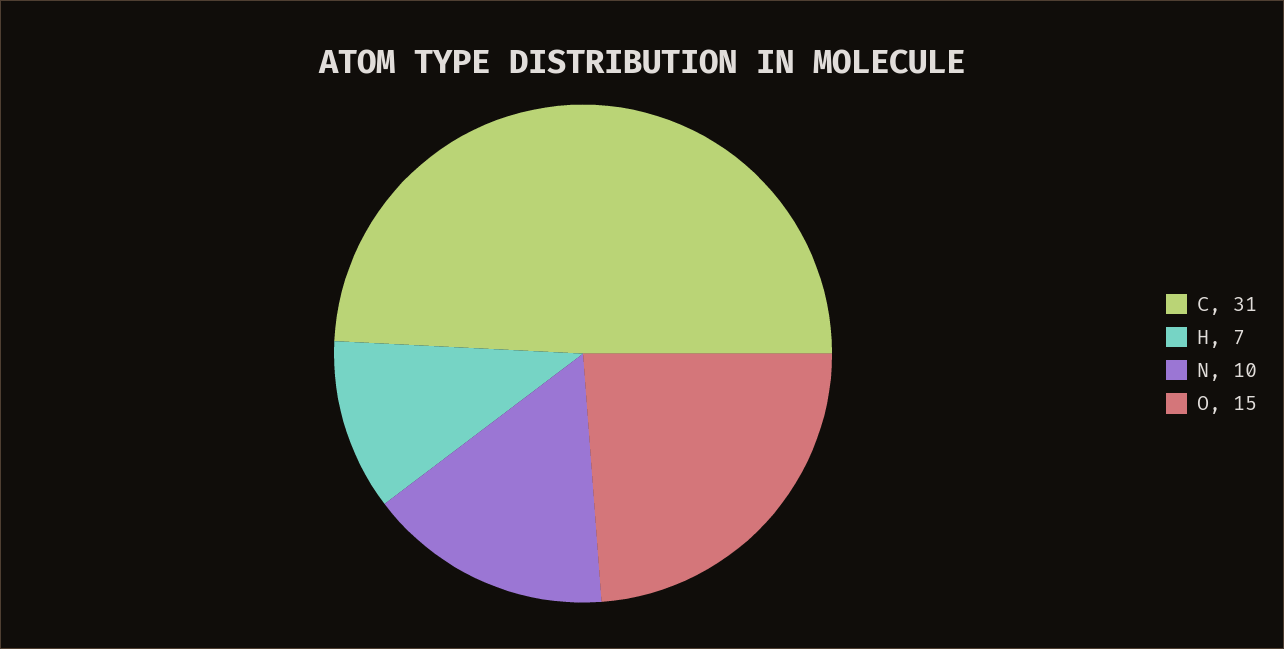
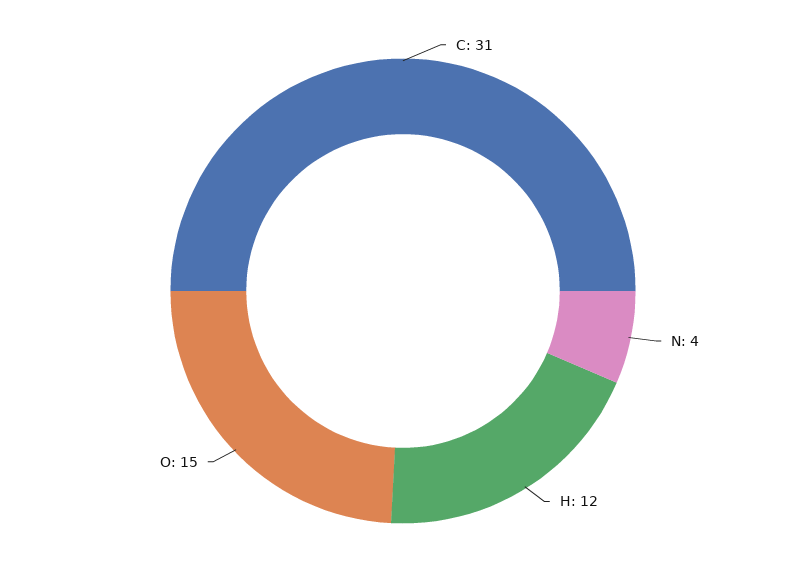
H: 7 -> 12
N: 10 -> 4

